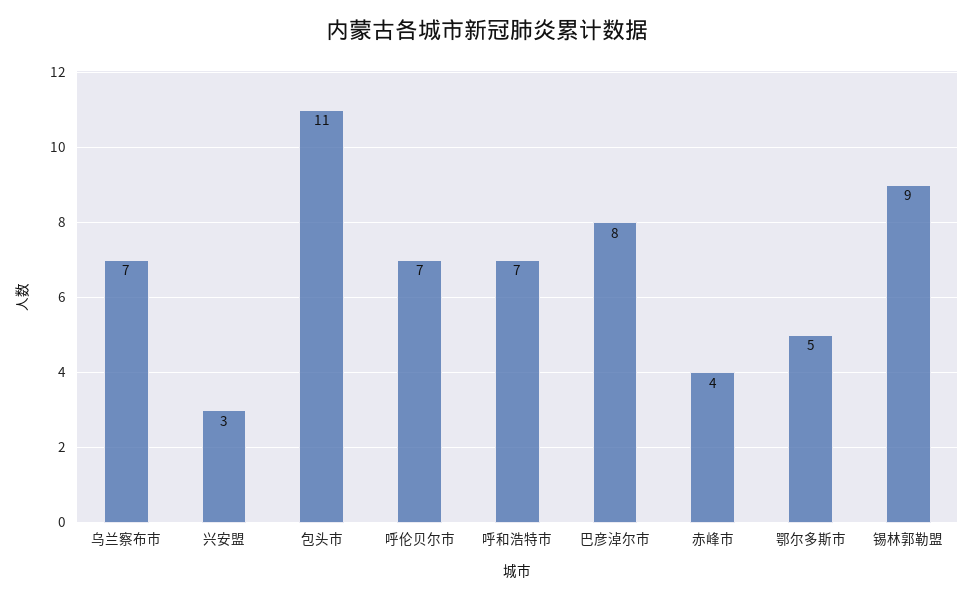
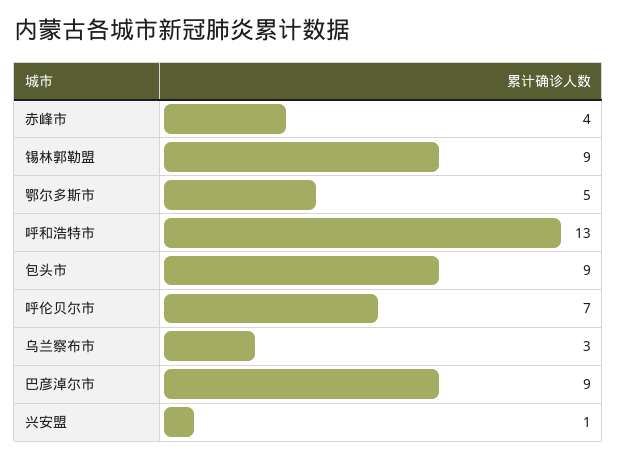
乌兰察布市: 7 -> 3
兴安盟: 3 -> 1
包头市: 11 -> 9
呼和浩特市: 7 -> 13
巴彦淖尔市: 8 -> 9

